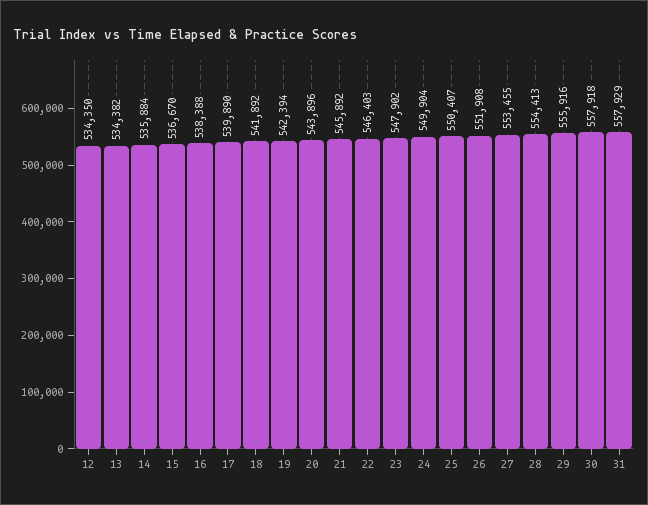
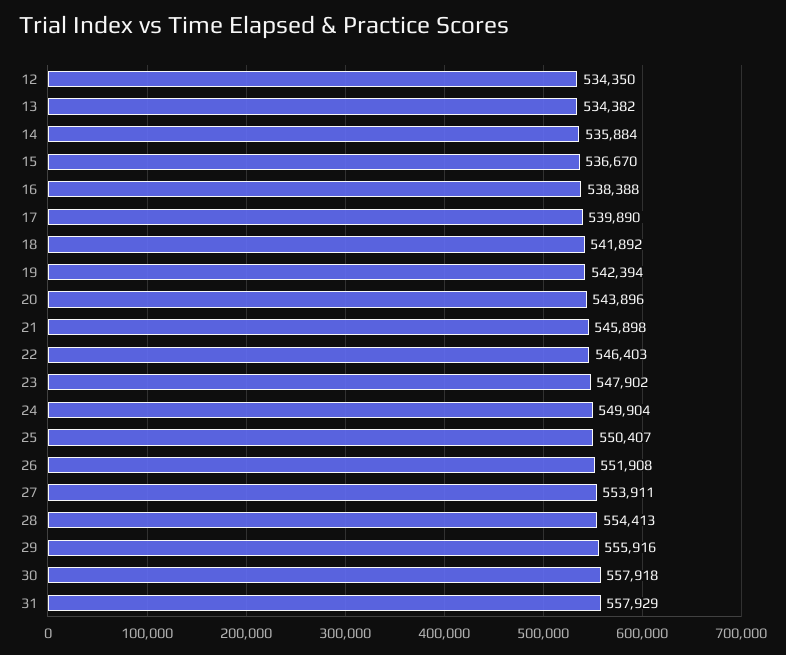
21: 545892 -> 545898
27: 553455 -> 553911

